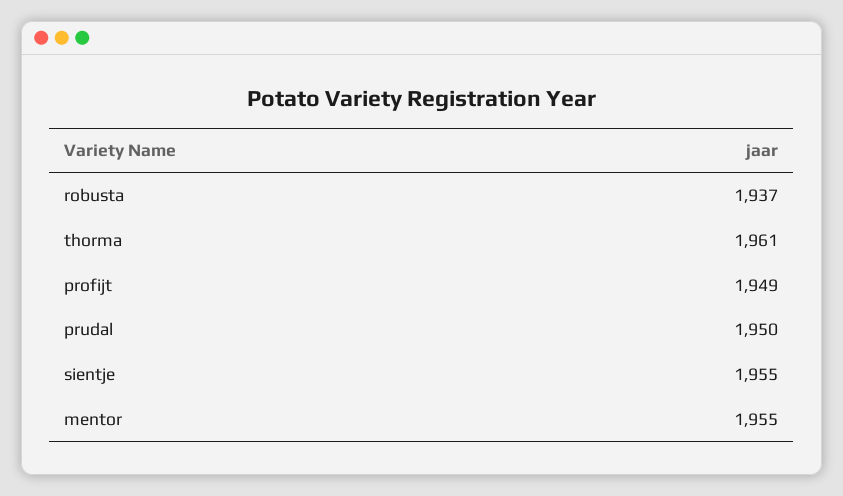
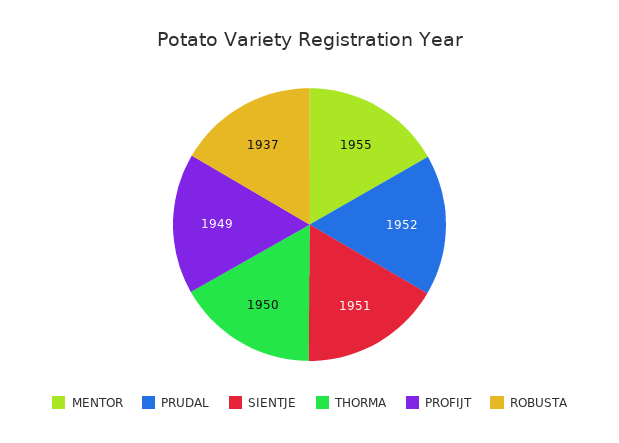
thorma: 1961 -> 1950
prudal: 1950 -> 1952
sientje: 1955 -> 1951

